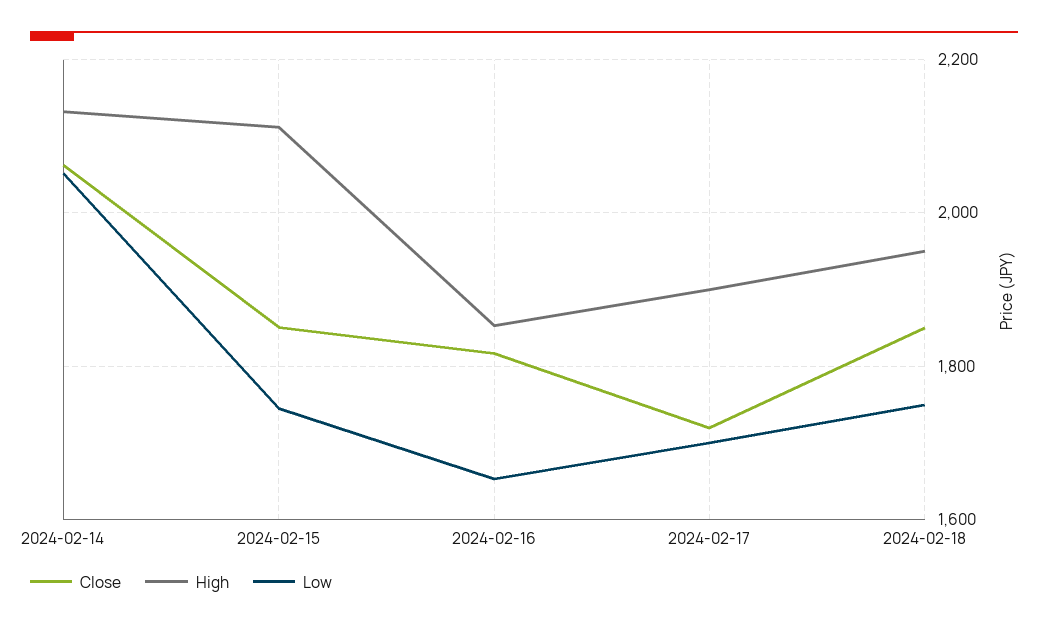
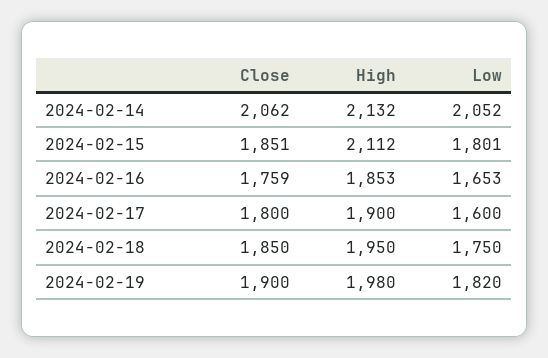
Low, 2024-02-15: 1740 -> 1801
Close, 2024-02-16: 1820 -> 1759
Close, 2024-02-17: 1720 -> 1800
Low, 2024-02-17: 1700 -> 1600
Close, 2024-02-19: none -> 1900
High, 2024-02-19: none -> 1980
Low, 2024-02-19: none -> 1820

